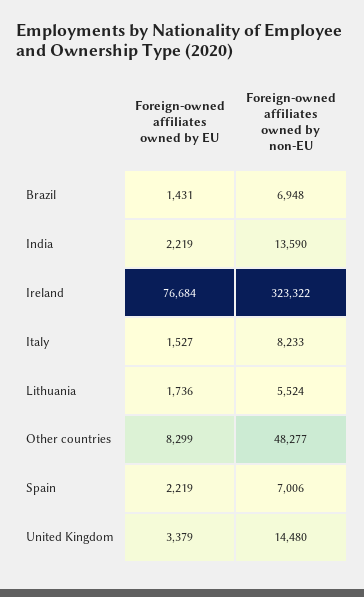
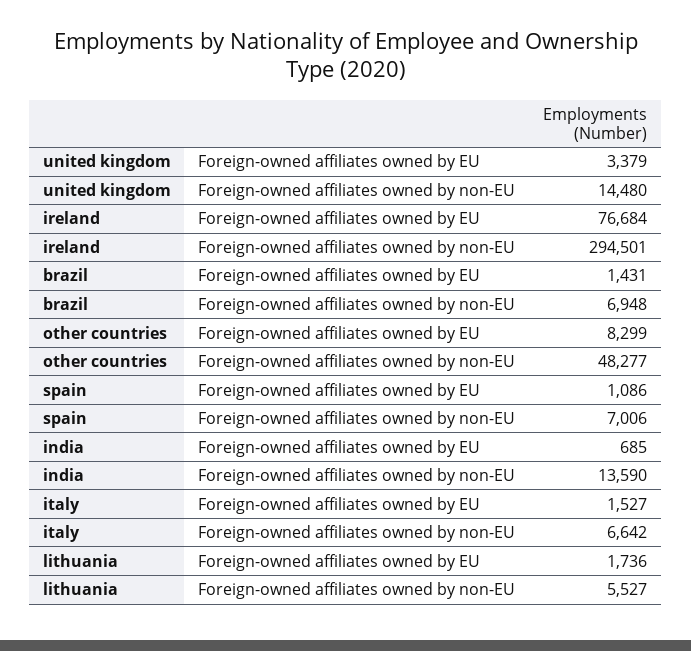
Foreign-owned affiliates owned by EU, India: 2219 -> 685
Foreign-owned affiliates owned by non-EU, Ireland: 323322 -> 294501
Foreign-owned affiliates owned by non-EU, Italy: 8233 -> 6642
Foreign-owned affiliates owned by non-EU, Lithuania: 5524 -> 5527
Foreign-owned affiliates owned by EU, Spain: 2219 -> 1086

